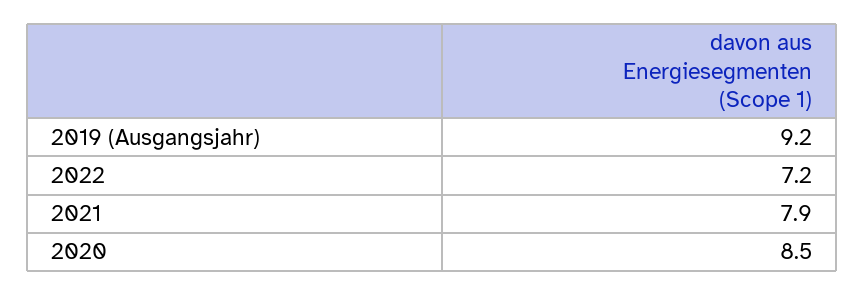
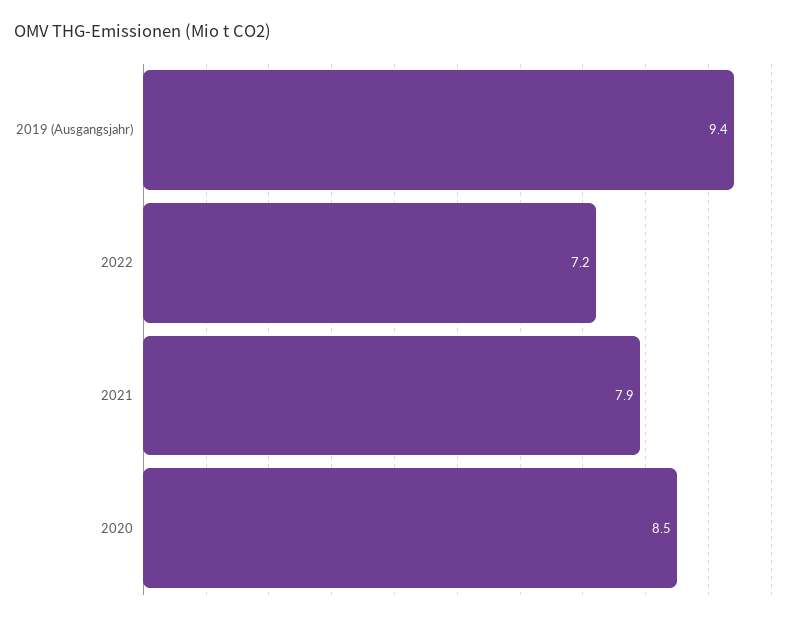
2019 (Ausgangsjahr): 9.2 -> 9.4

